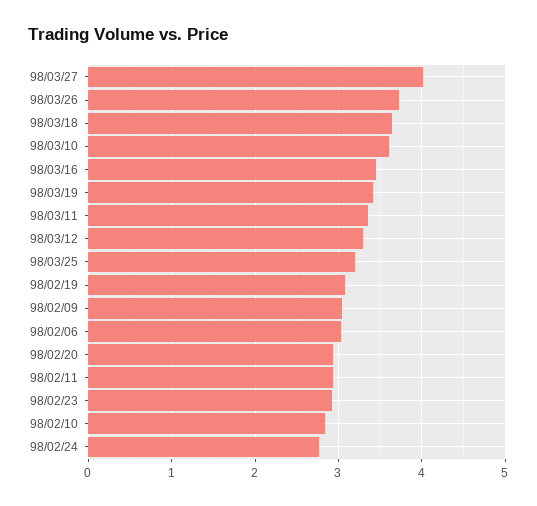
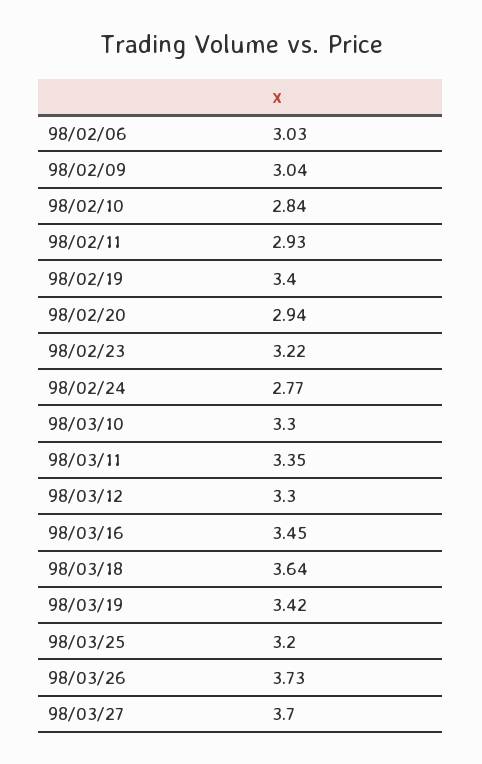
98/03/27: 4 -> 3.7
98/03/10: 3.6 -> 3.3
98/02/19: 3.1 -> 3.4
98/02/23: 2.9 -> 3.22

